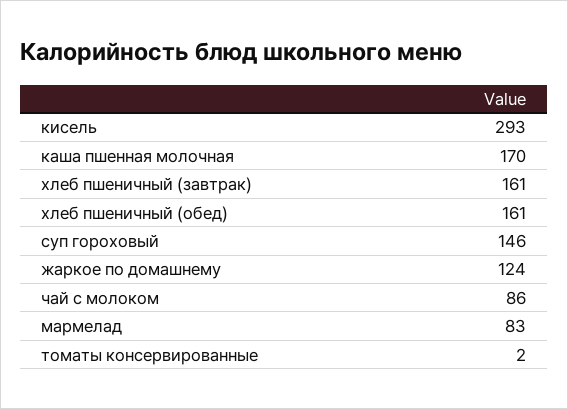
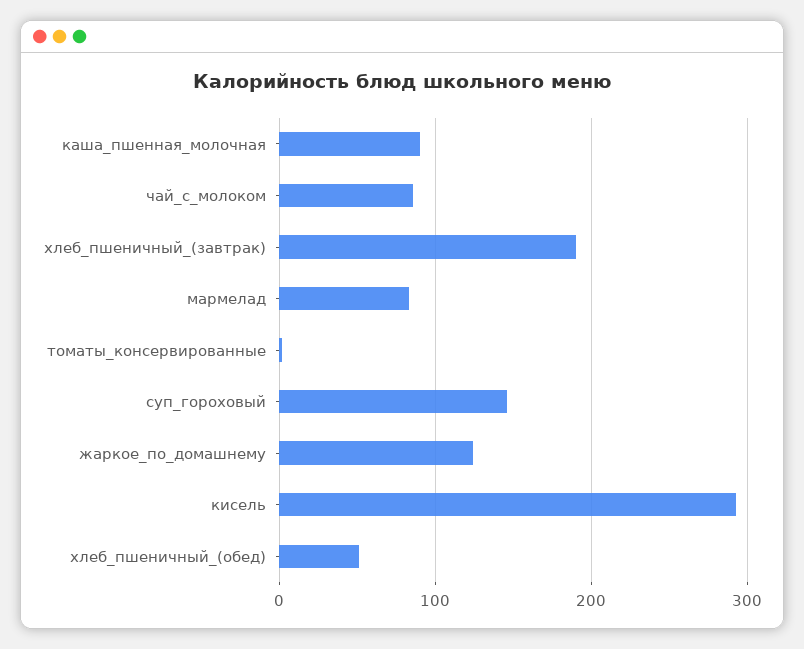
каша пшенная молочная: 170 -> 90
хлеб пшеничный (завтрак): 161 -> 190
хлеб пшеничный (обед): 161 -> 50

